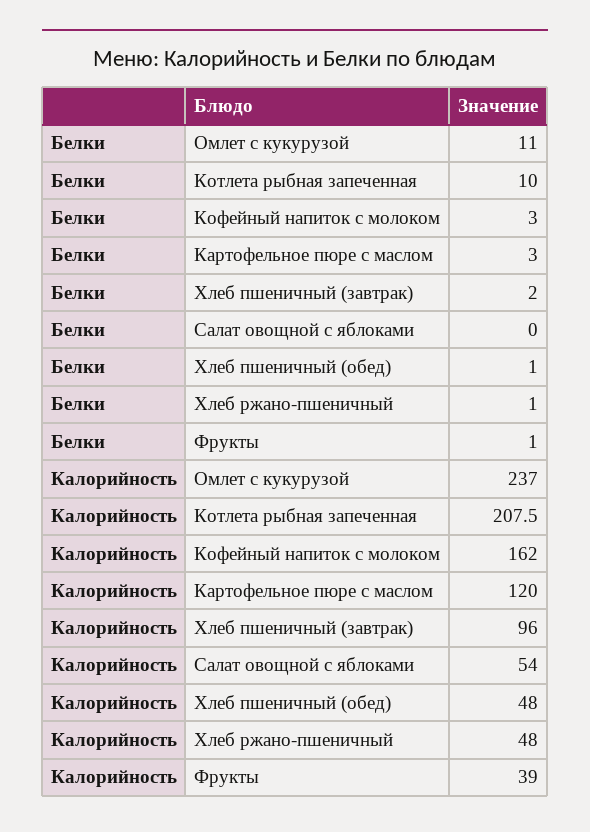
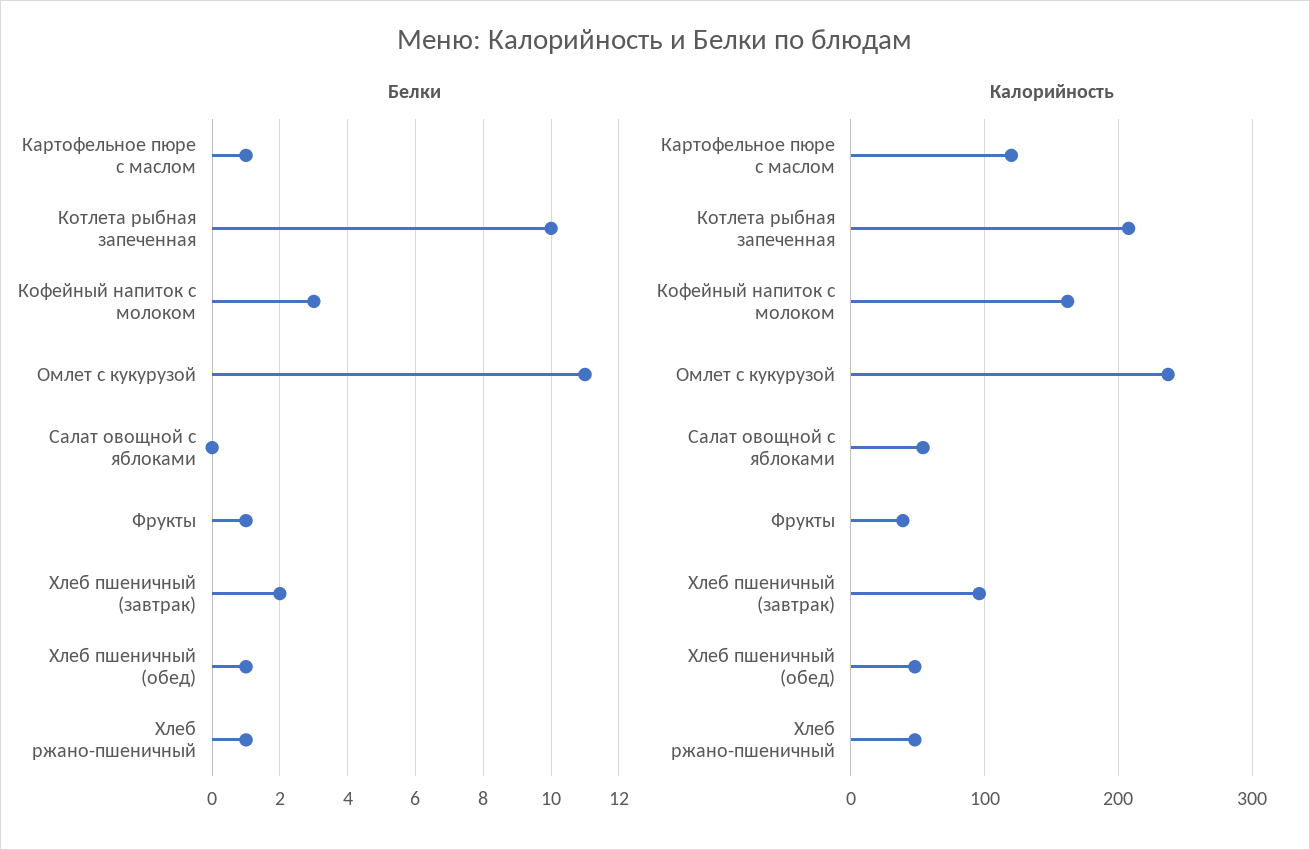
Белки, Картофельное пюре с маслом: 3 -> 1

